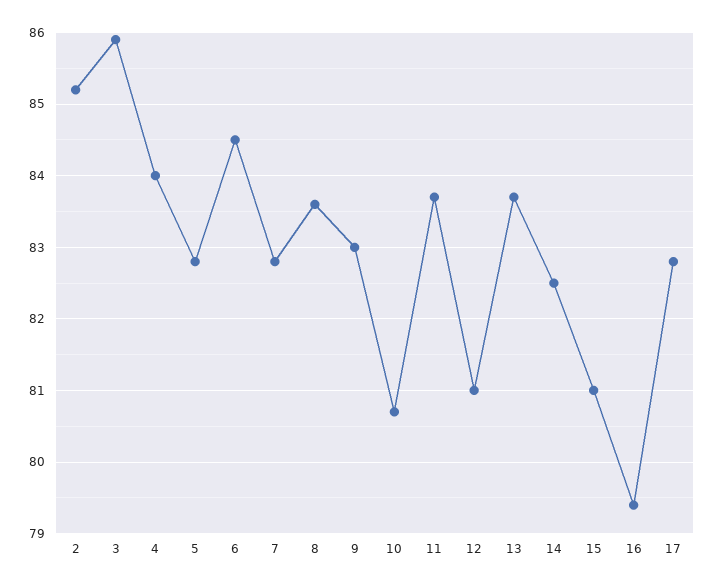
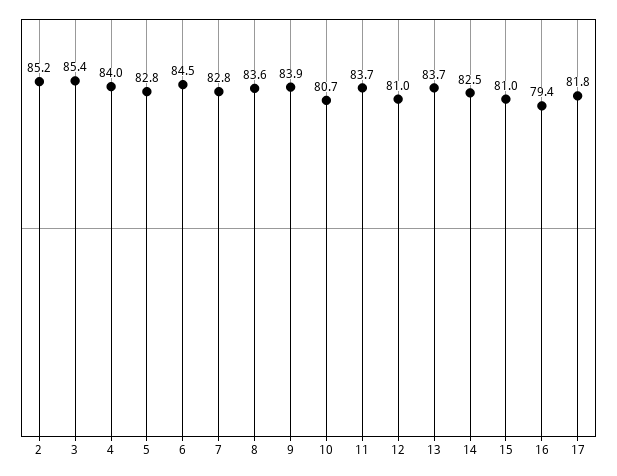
3: 85.9 -> 85.4
9: 83 -> 83.9
17: 82.8 -> 81.8

